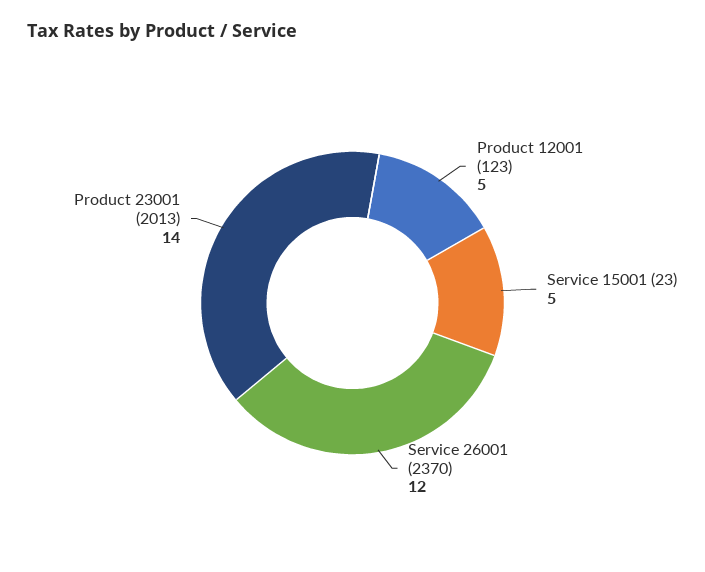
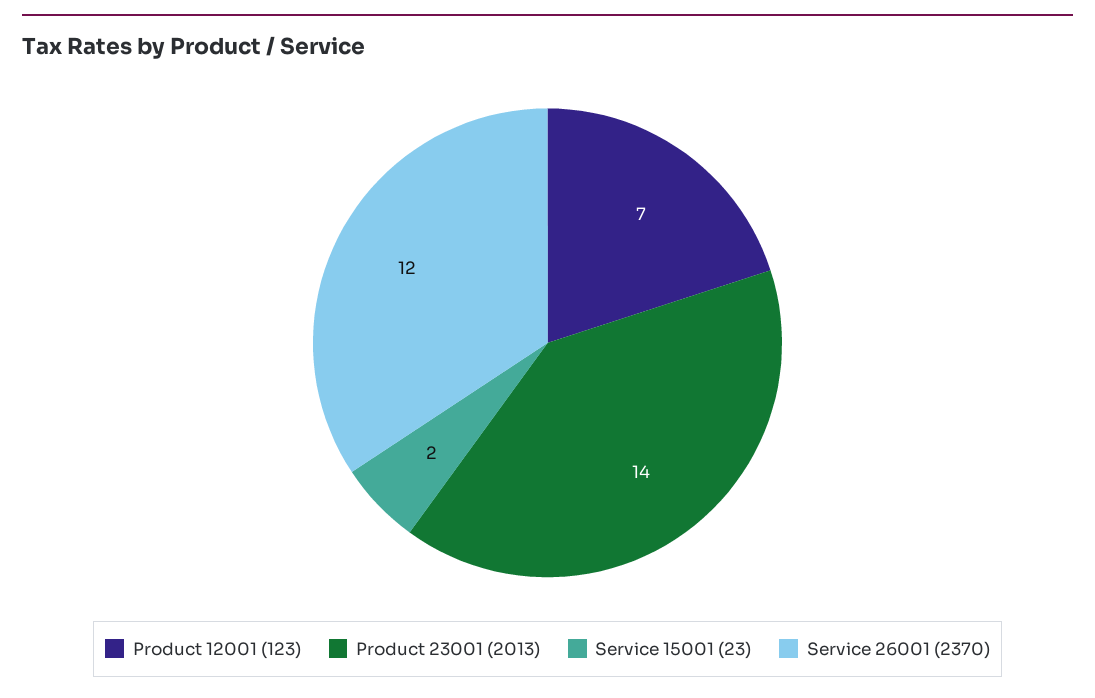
Product 12001 (123): 5 -> 7
Service 15001 (23): 5 -> 2

